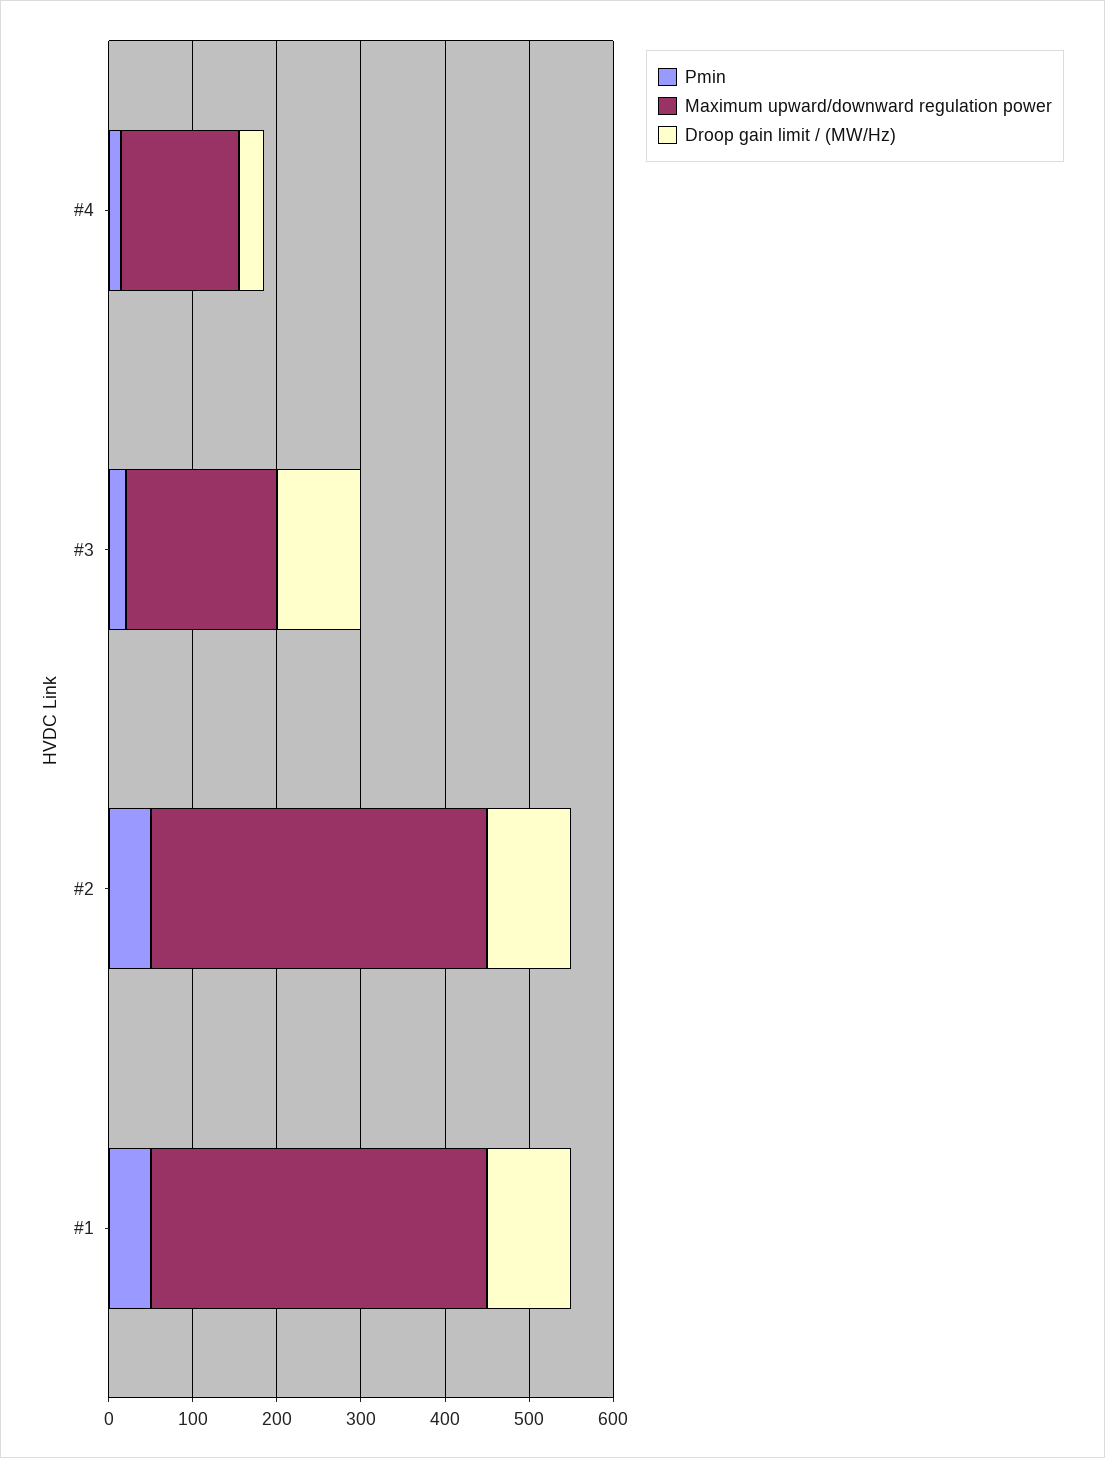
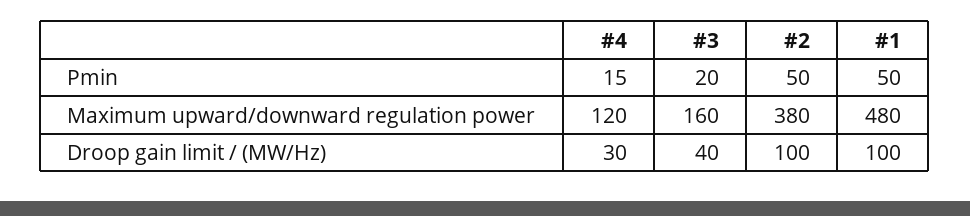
Maximum upward/downward regulation power, #4: 140 -> 120
Maximum upward/downward regulation power, #3: 180 -> 160
Droop gain limit / (MW/Hz), #3: 100 -> 40
Maximum upward/downward regulation power, #2: 400 -> 380
Maximum upward/downward regulation power, #1: 400 -> 480

